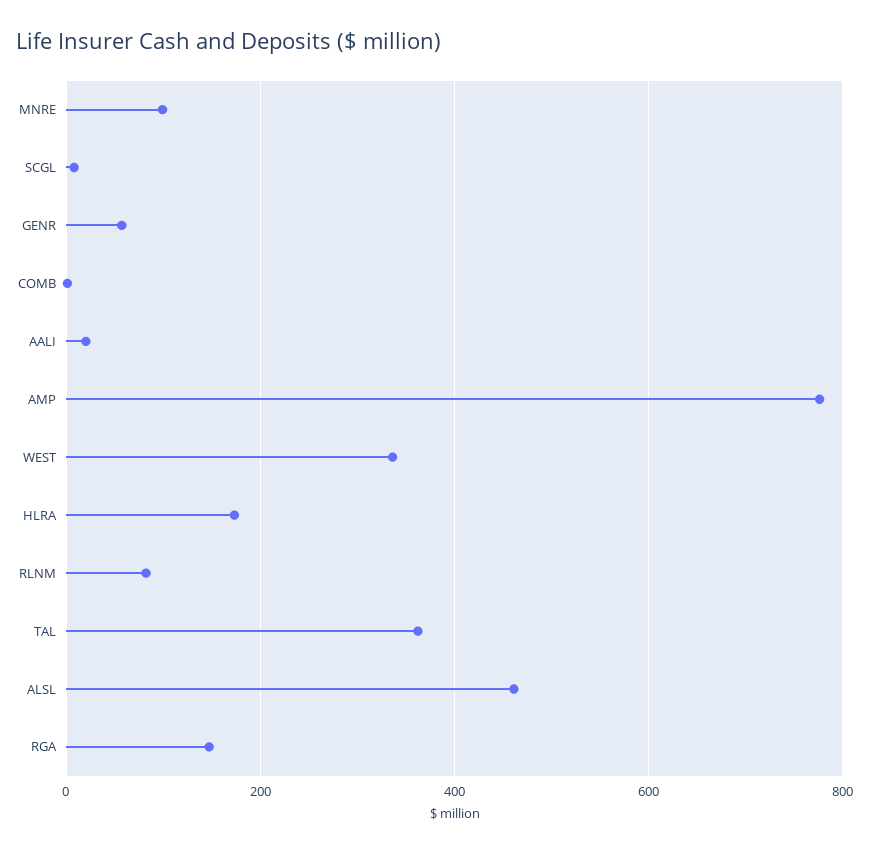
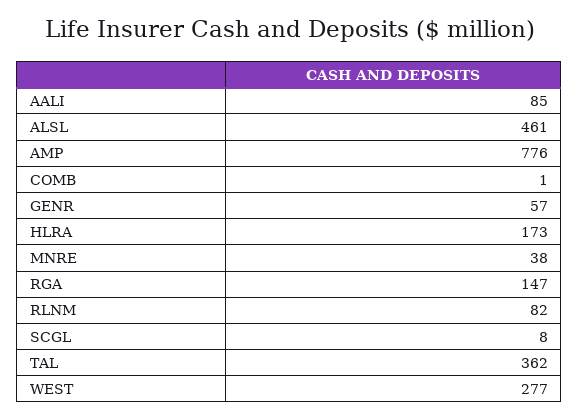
MNRE: 100 -> 38
AALI: 20 -> 85
WEST: 340 -> 277

